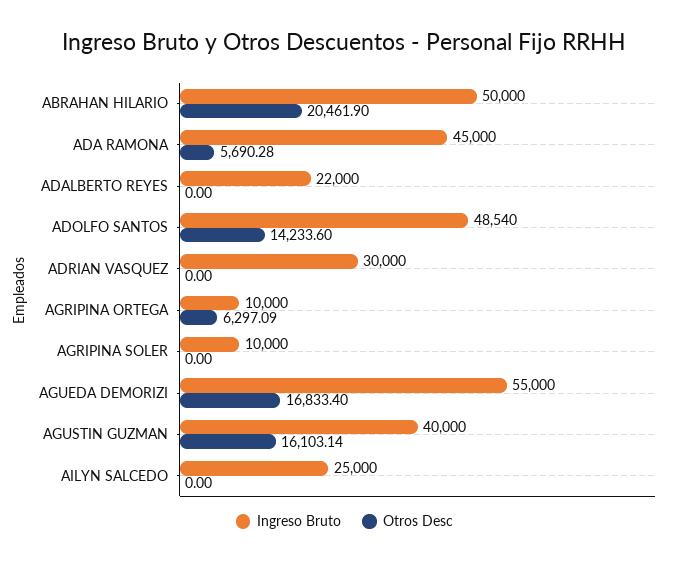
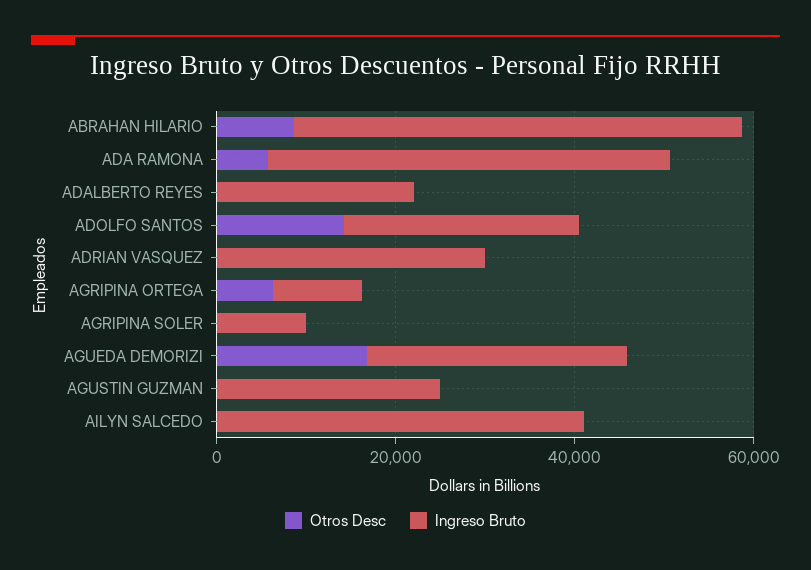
Otros Desc, ABRAHAN HILARIO: 20461.9 -> 10000
Ingreso Bruto, ADOLFO SANTOS: 48540 -> 25000
Ingreso Bruto, AGUEDA DEMORIZI: 55000 -> 30000
Ingreso Bruto, AGUSTIN GUZMAN: 40000 -> 25000
Otros Desc, AGUSTIN GUZMAN: 16103.14 -> 0
Ingreso Bruto, AILYN SALCEDO: 25000 -> 40000

